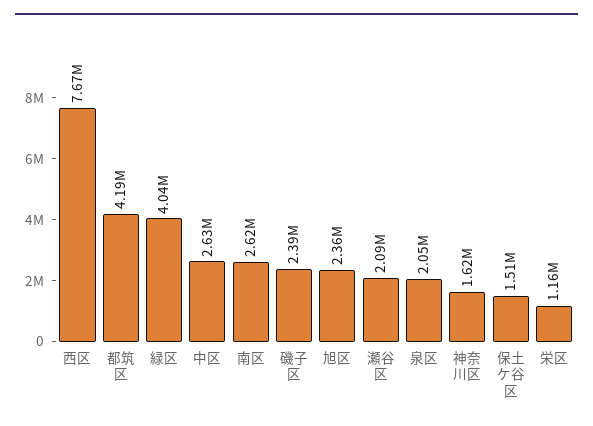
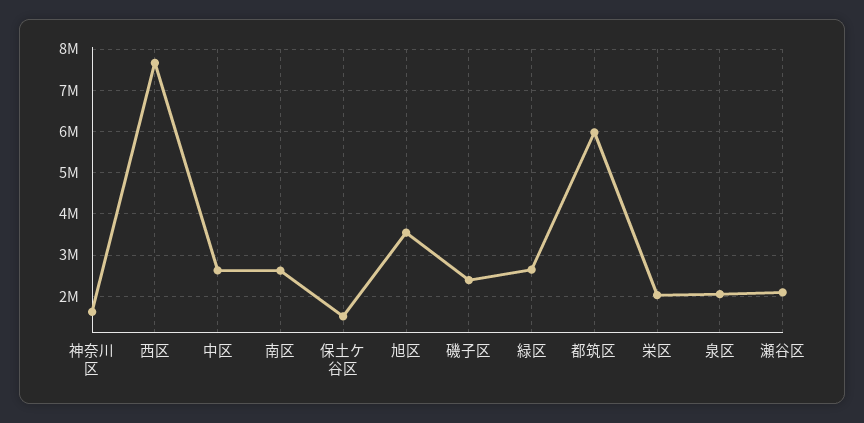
都筑区: 4190000 -> 6000000
緑区: 4040000 -> 2600000
旭区: 2360000 -> 3600000
栄区: 1160000 -> 2000000

